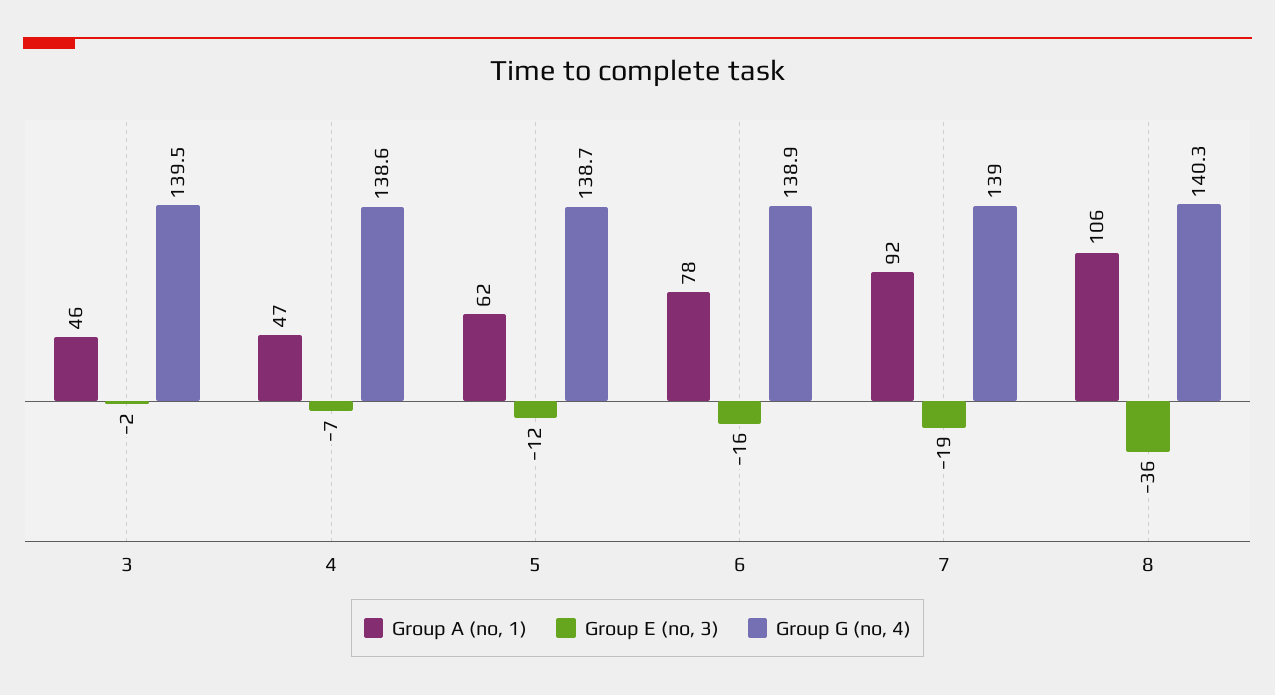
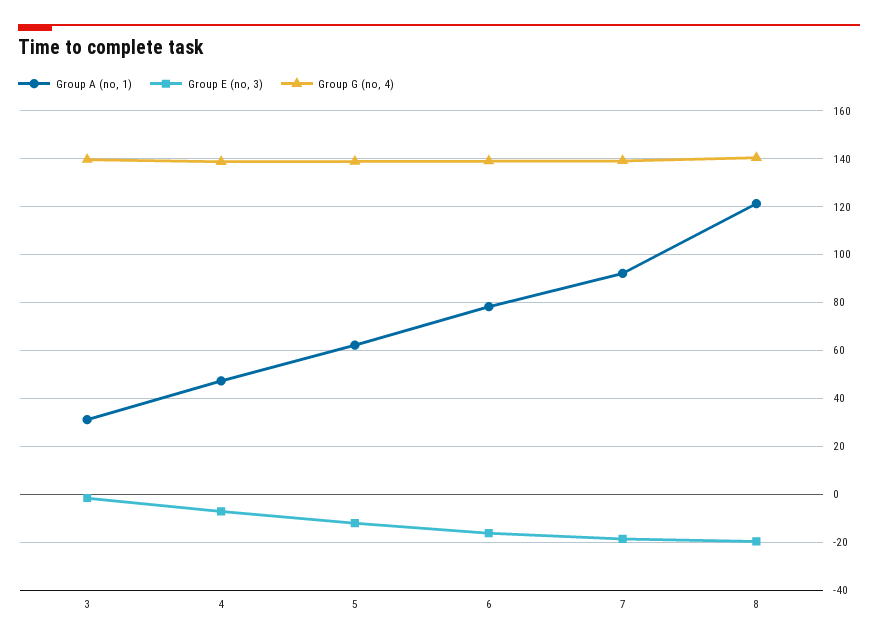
Group A (no, 1), 3: 46 -> 30
Group A (no, 1), 8: 106 -> 120
Group E (no, 3), 8: -36 -> -20

